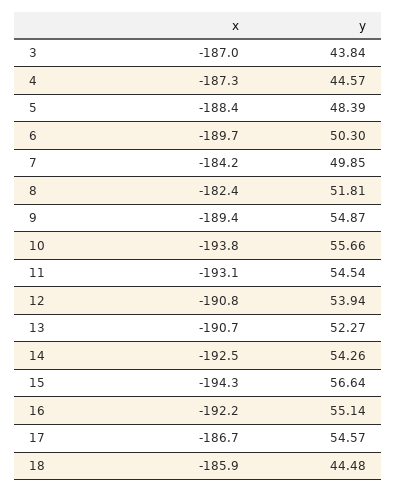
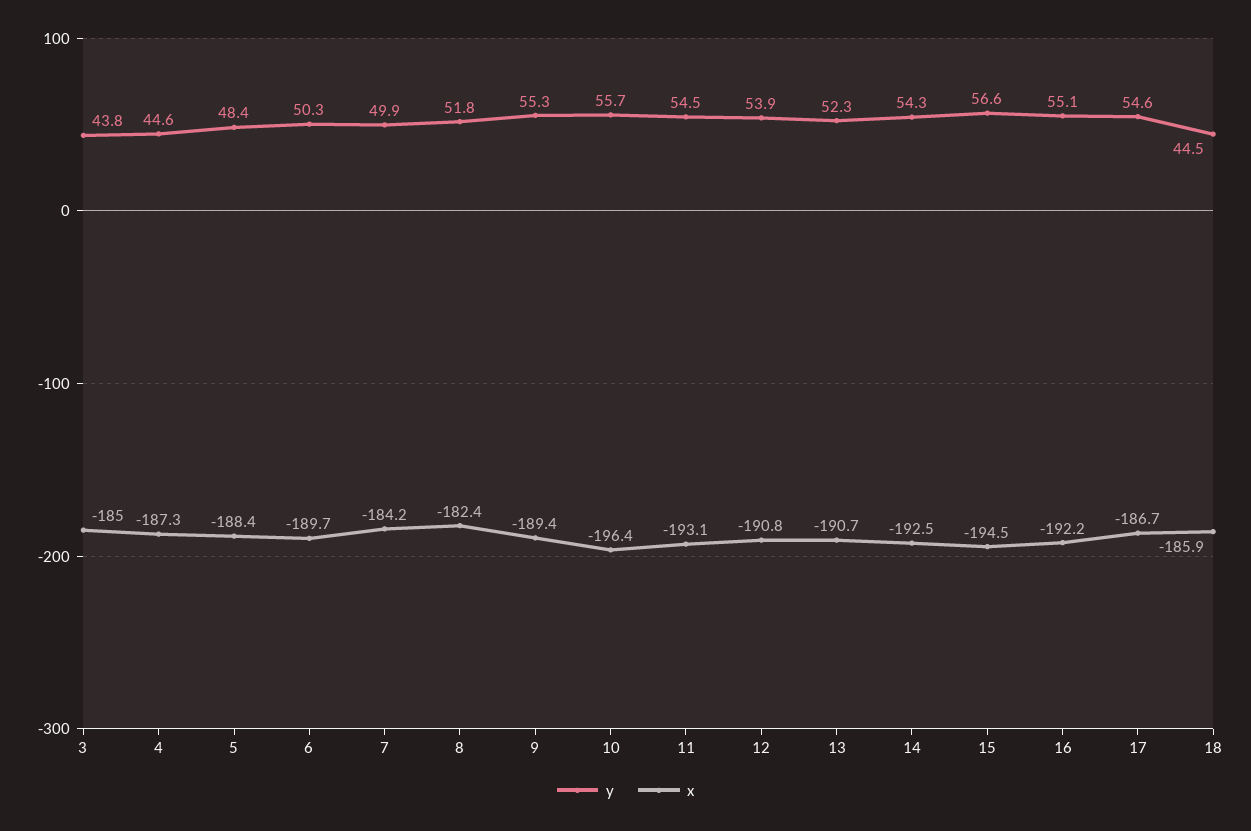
x, 3: -187 -> -185
y, 9: 54.87 -> 55.3
x, 10: -193.8 -> -196.4
x, 15: -194.3 -> -194.5

